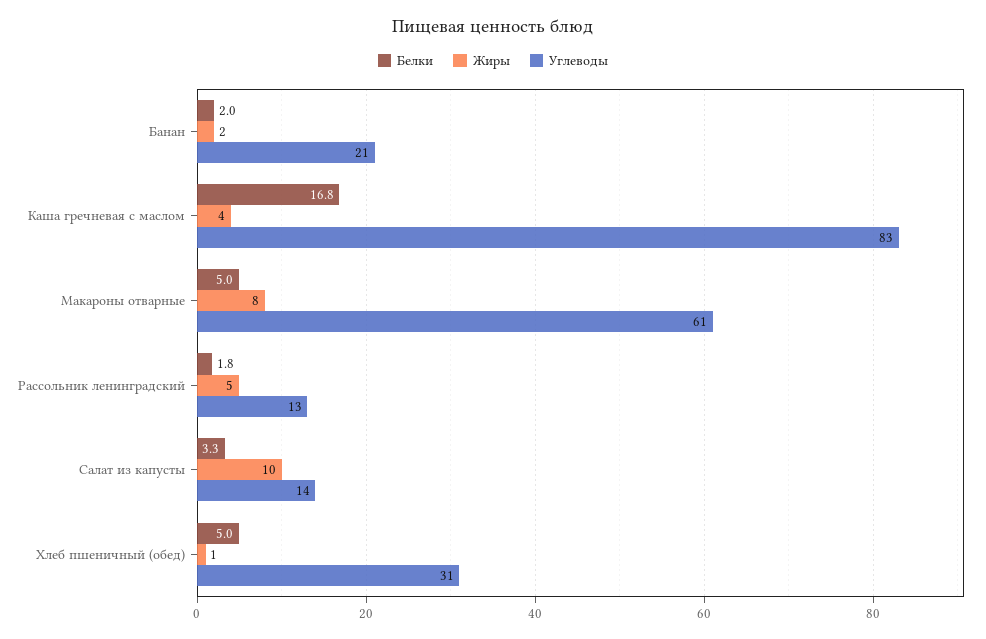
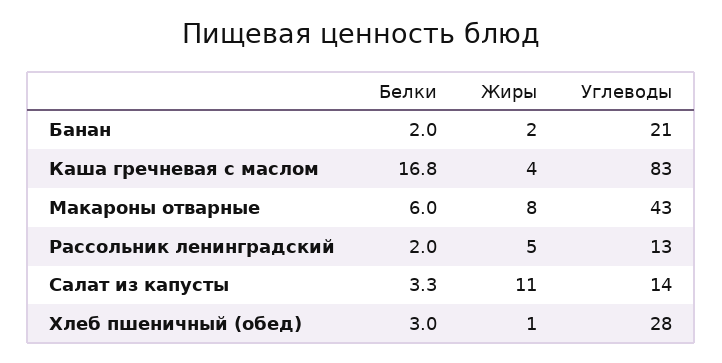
Белки, Макароны отварные: 5 -> 6
Углеводы, Макароны отварные: 61 -> 43
Белки, Рассольник ленинградский: 1.8 -> 2
Жиры, Салат из капусты: 10 -> 11
Белки, Хлеб пшеничный (обед): 5 -> 3
Углеводы, Хлеб пшеничный (обед): 31 -> 28

